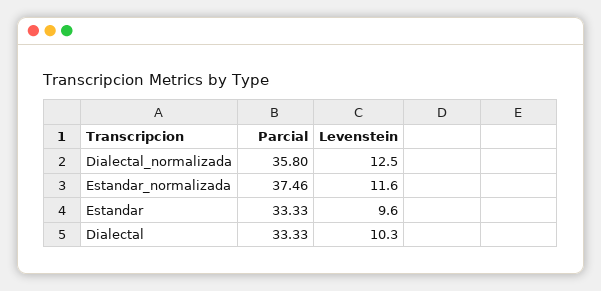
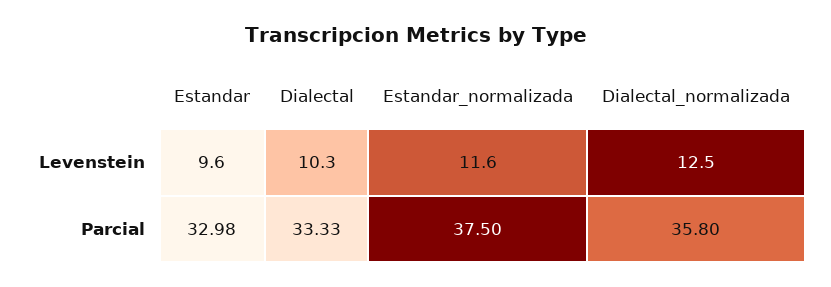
Parcial, Estandar_normalizada: 37.46 -> 37.5
Parcial, Estandar: 33.33 -> 32.98

